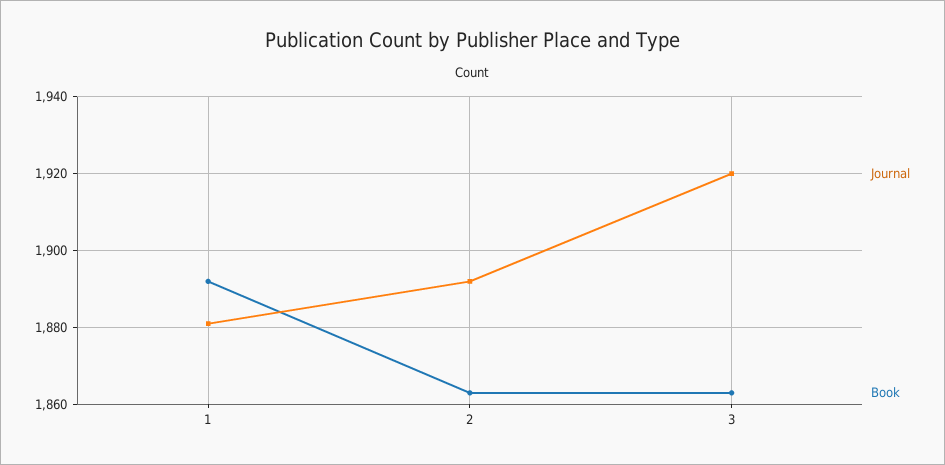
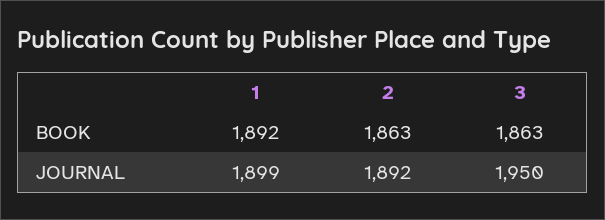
Journal, 1: 1880 -> 1899
Journal, 3: 1920 -> 1950

